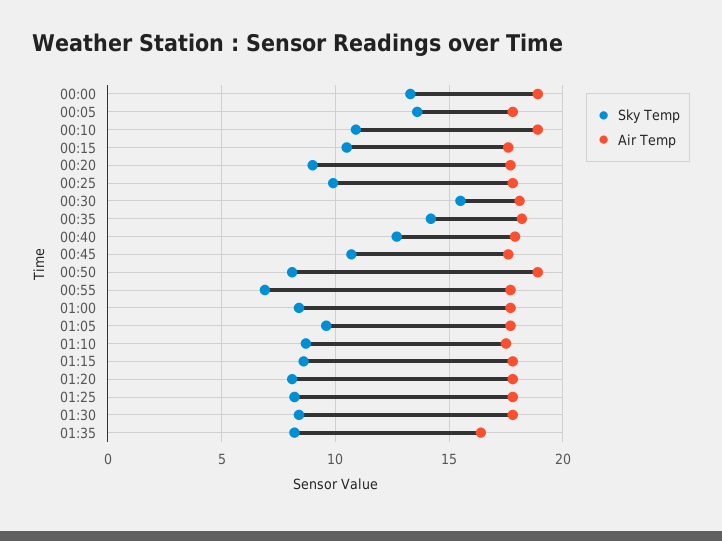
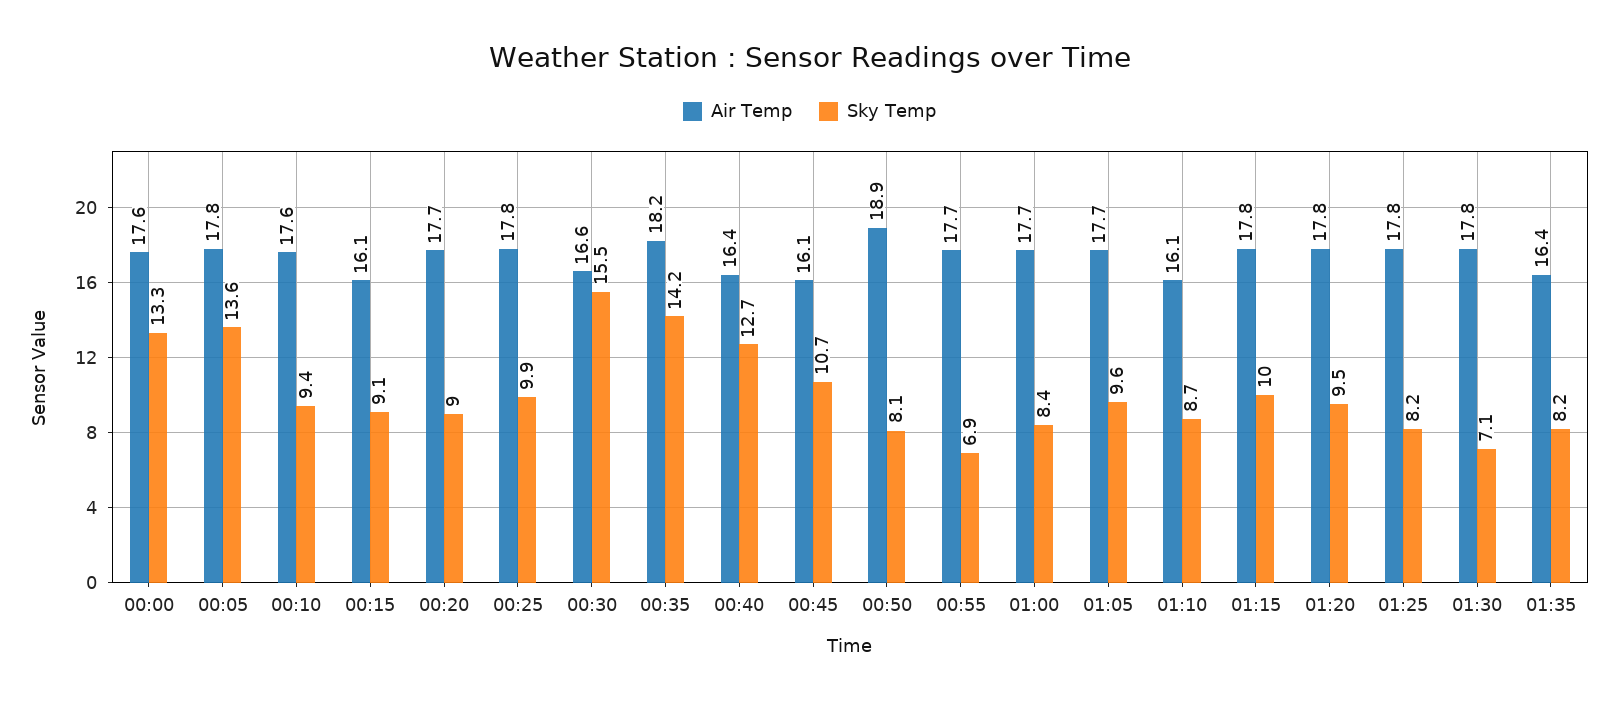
Air Temp, 00:00: 19 -> 17.6
Sky Temp, 00:10: 11 -> 9.4
Air Temp, 00:10: 19 -> 17.6
Sky Temp, 00:15: 10.5 -> 9.1
Air Temp, 00:15: 17.5 -> 16.1
Air Temp, 00:30: 18 -> 16.6
Air Temp, 00:40: 18 -> 16.4
Air Temp, 00:45: 17.5 -> 16.1
Air Temp, 01:10: 17.5 -> 16.1
Sky Temp, 01:15: 8.5 -> 10
Sky Temp, 01:20: 8 -> 9.5
Sky Temp, 01:30: 8.5 -> 7.1

